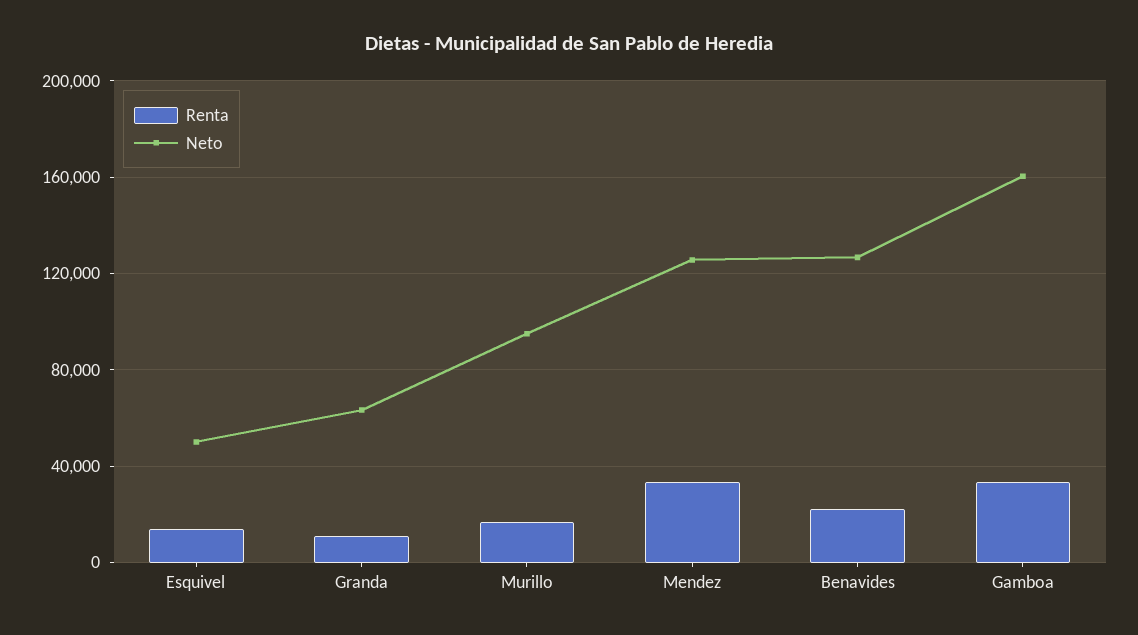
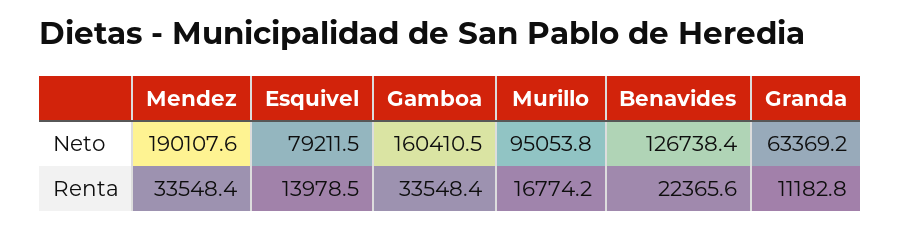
Neto, Esquivel: 50000 -> 79211.5
Neto, Mendez: 125000 -> 190107.6

